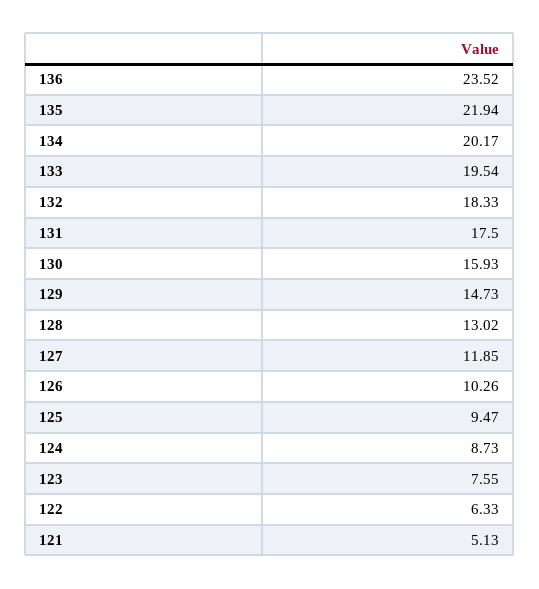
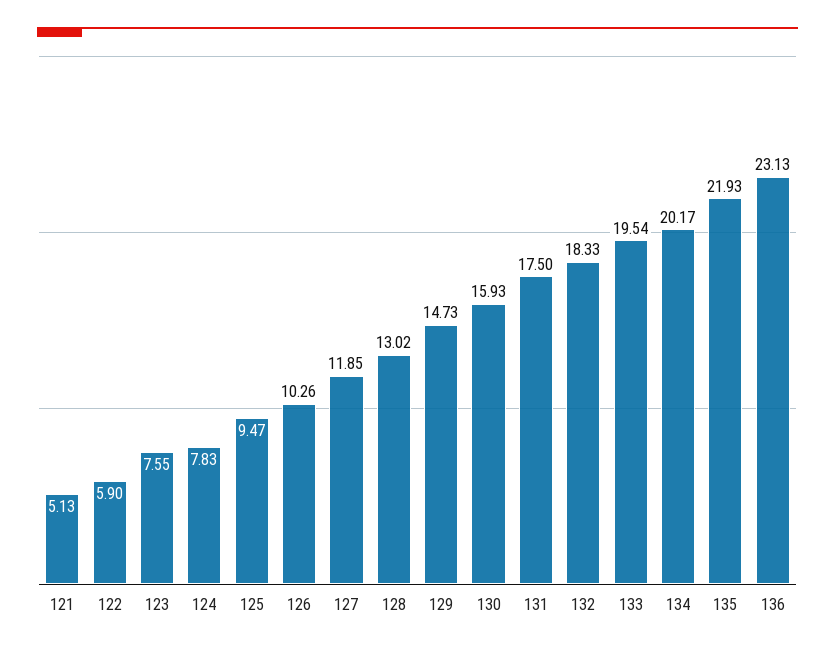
136: 23.52 -> 23.13
135: 21.94 -> 21.93
124: 8.73 -> 7.83
122: 6.33 -> 5.9

